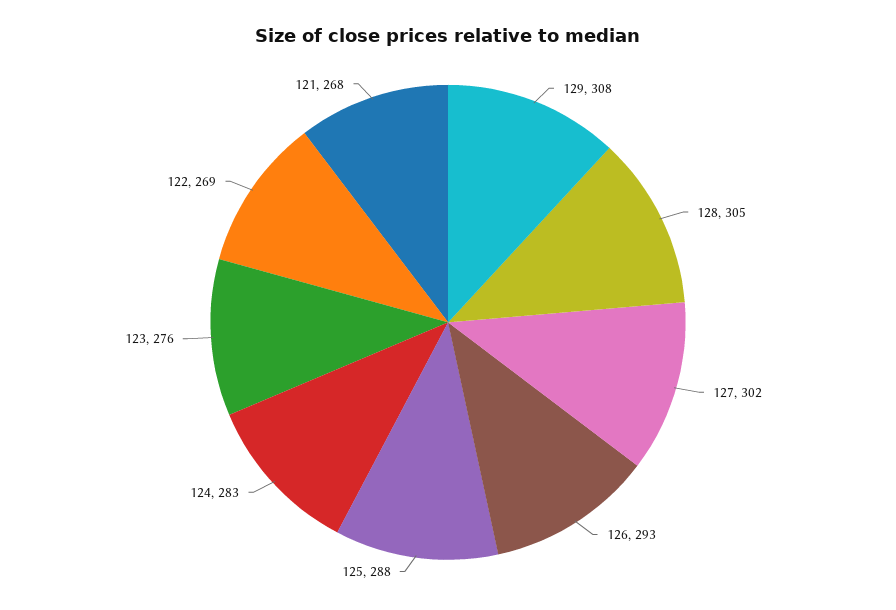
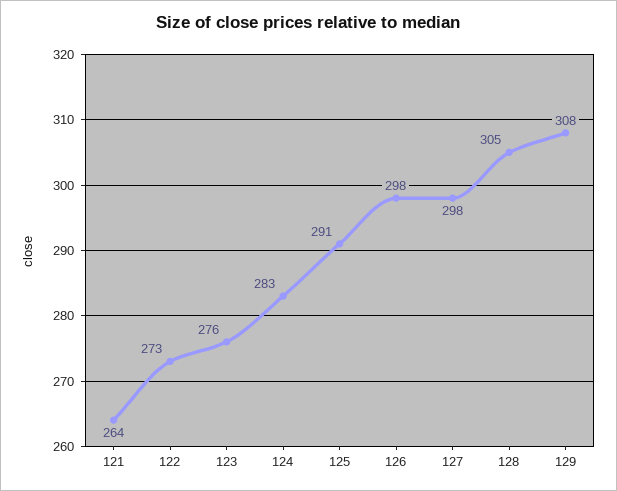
127: 302 -> 298
126: 293 -> 298
125: 288 -> 291
122: 269 -> 273
121: 268 -> 264

